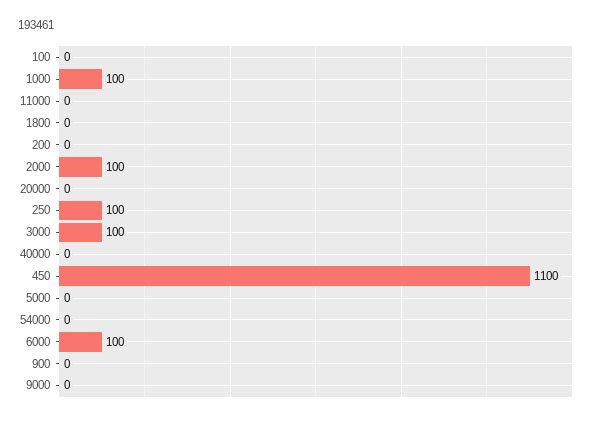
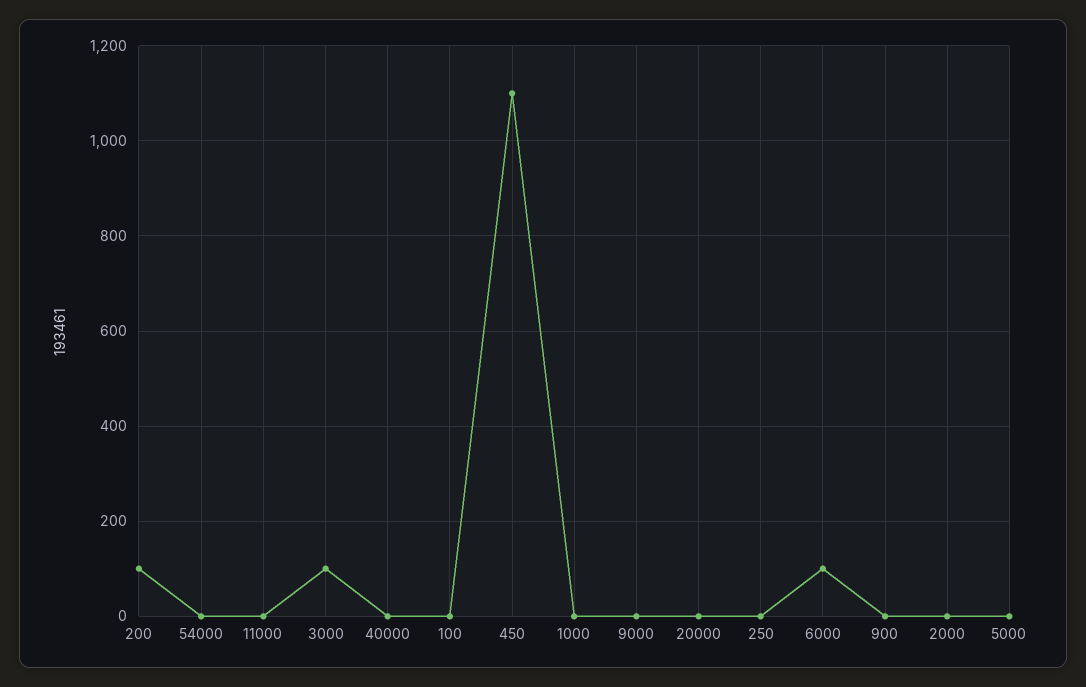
1000: 100 -> 0
1800: 0 -> none
200: 0 -> 100
2000: 100 -> 0
250: 100 -> 0

